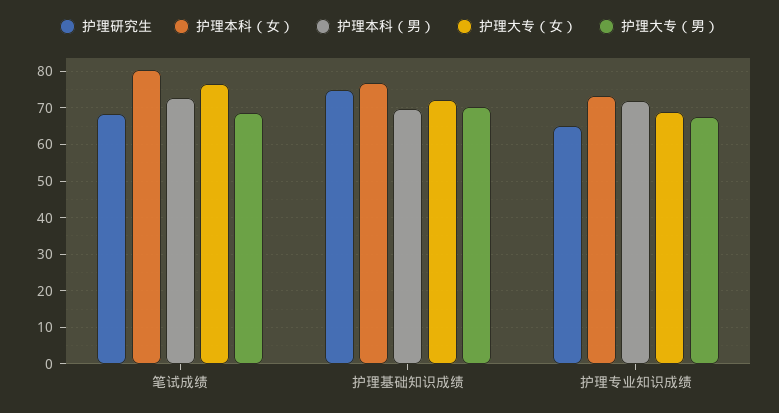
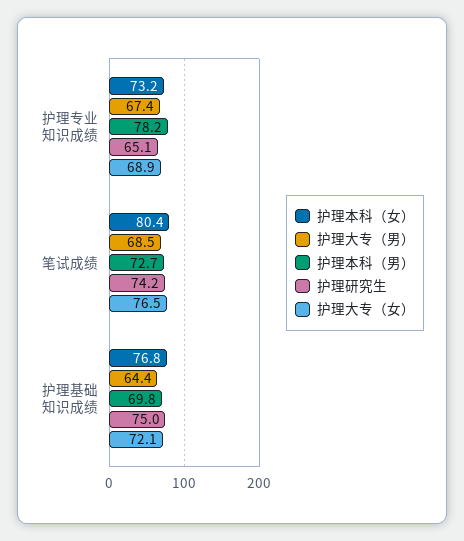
护理研究生, 笔试成绩: 68 -> 74.2
护理大专（男）, 护理基础知识成绩: 70 -> 64.4
护理本科（男）, 护理专业知识成绩: 72 -> 78.2

